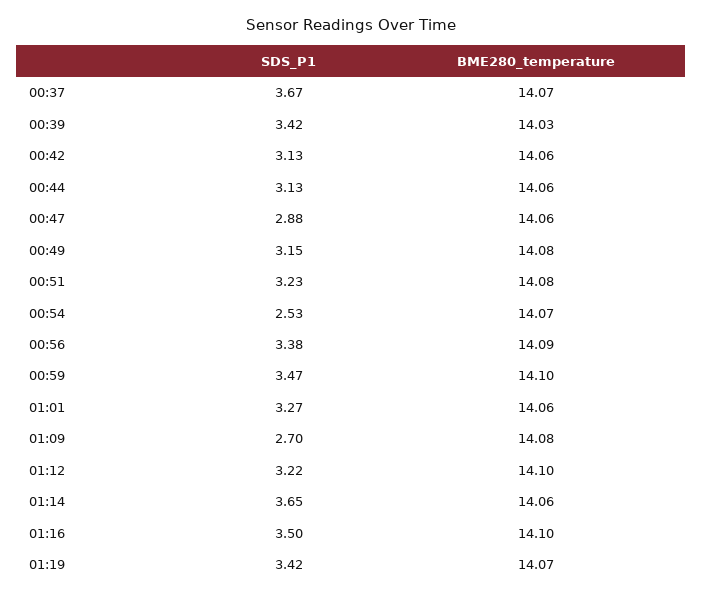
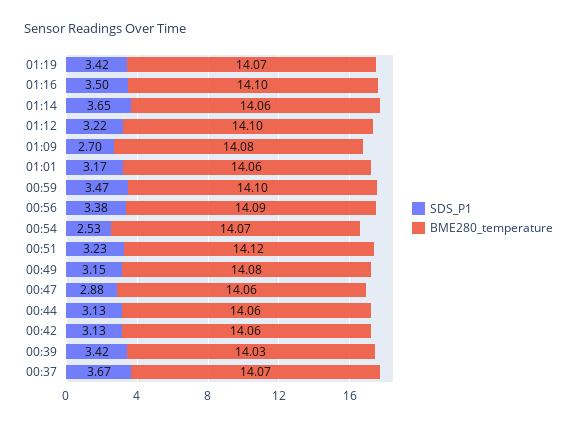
BME280_temperature, 00:51: 14.08 -> 14.12
SDS_P1, 01:01: 3.27 -> 3.17

